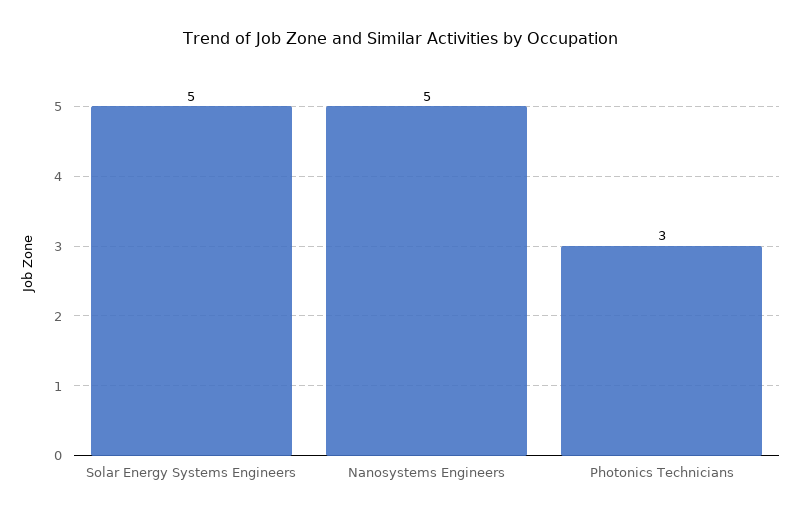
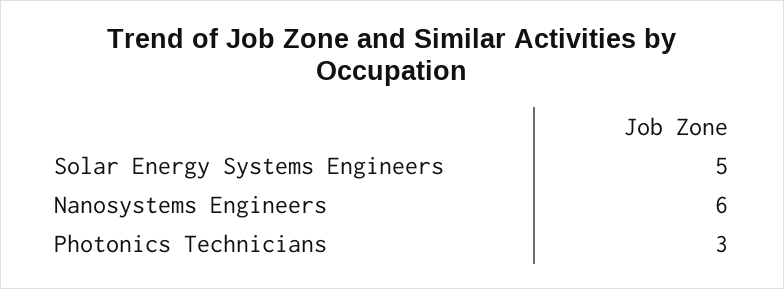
Nanosystems Engineers: 5 -> 6

